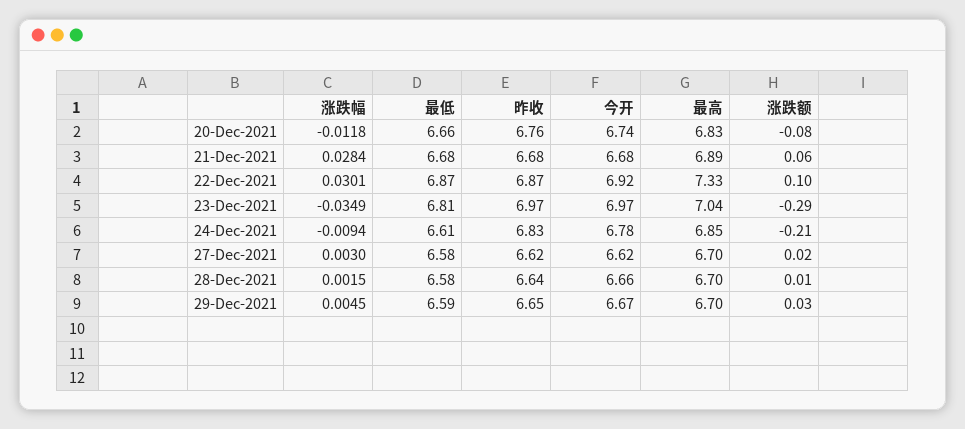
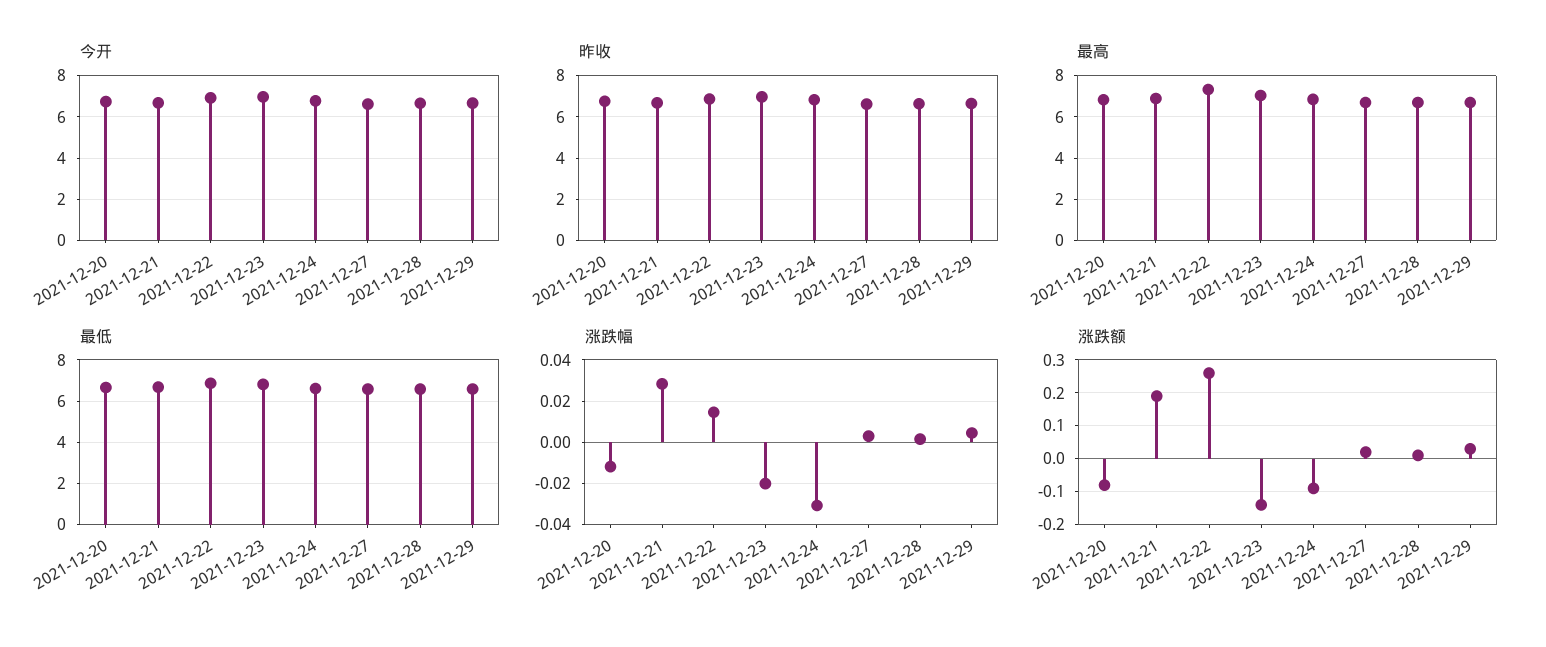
涨跌额, 21-Dec-2021: 0.06 -> 0.2
涨跌幅, 22-Dec-2021: 0.0301 -> 0.015
涨跌额, 22-Dec-2021: 0.1 -> 0.25
涨跌幅, 23-Dec-2021: -0.0349 -> -0.02
涨跌额, 23-Dec-2021: -0.29 -> -0.15
涨跌幅, 24-Dec-2021: -0.0094 -> -0.03
涨跌额, 24-Dec-2021: -0.21 -> -0.1

